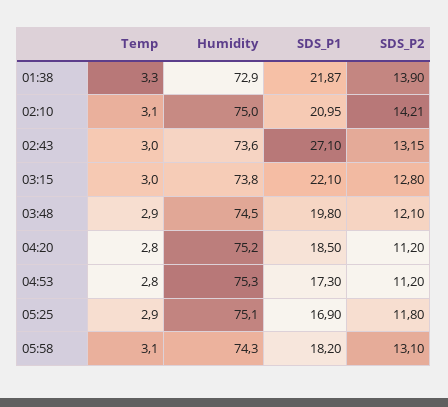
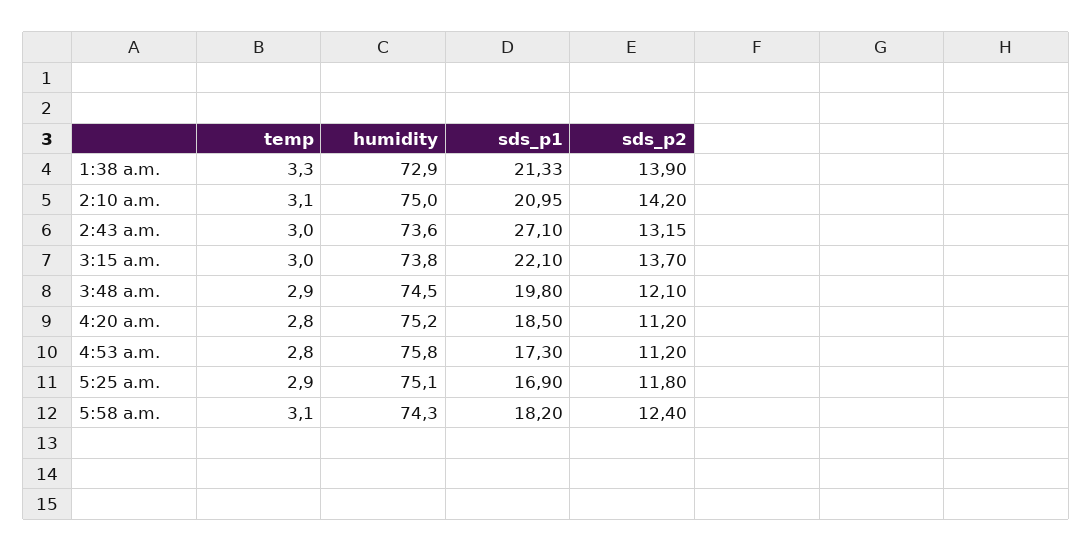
SDS_P1, 01:38: 21.87 -> 21.33
SDS_P2, 02:10: 14.21 -> 14.2
SDS_P2, 03:15: 12.8 -> 13.7
Humidity, 04:53: 75.3 -> 75.8
SDS_P2, 05:58: 13.1 -> 12.4

